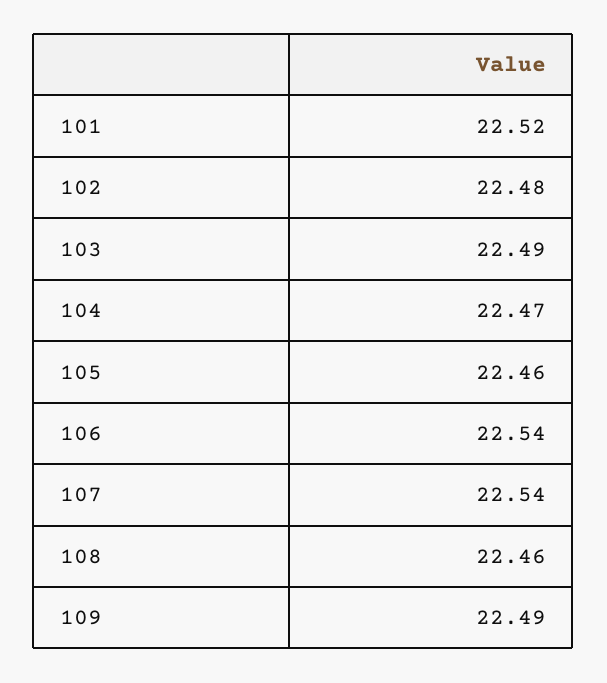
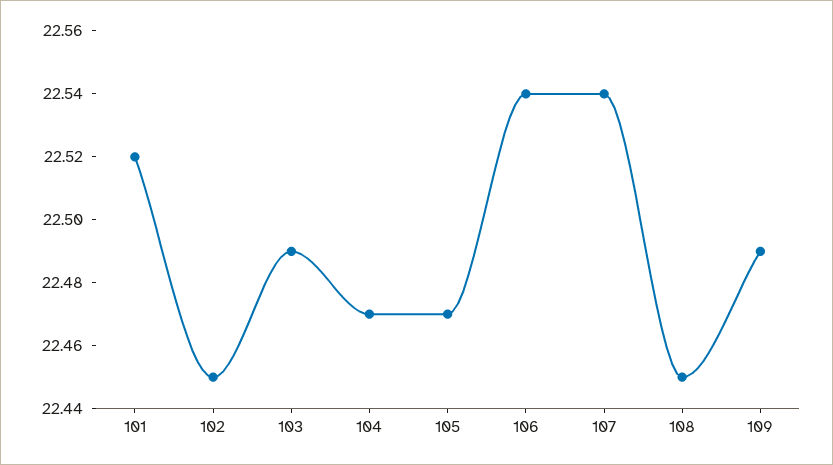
102: 22.48 -> 22.45
105: 22.46 -> 22.47
108: 22.46 -> 22.45

